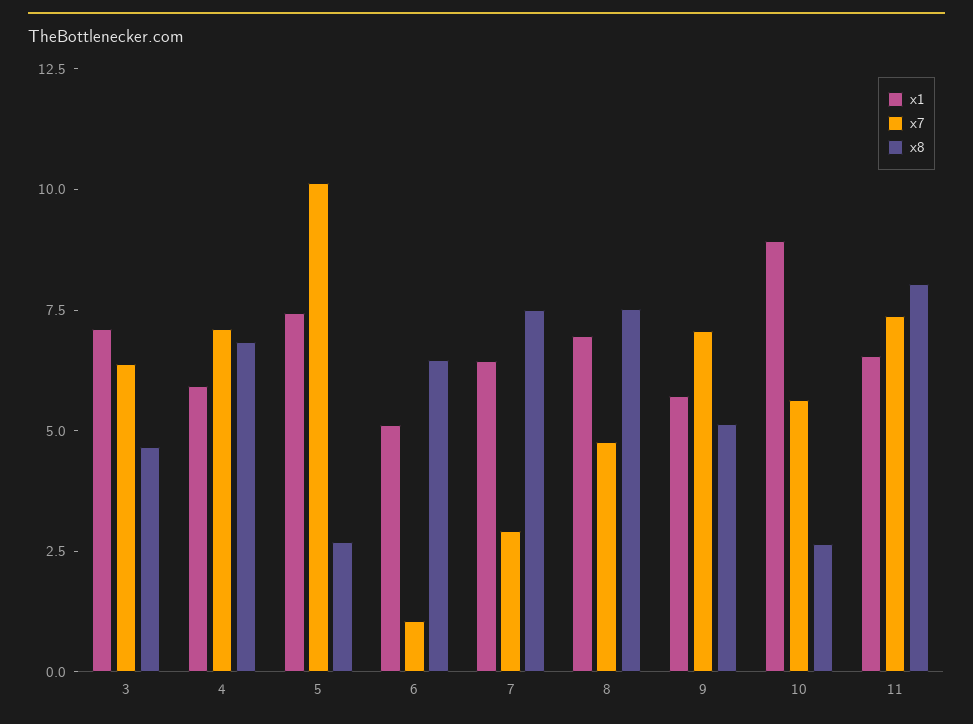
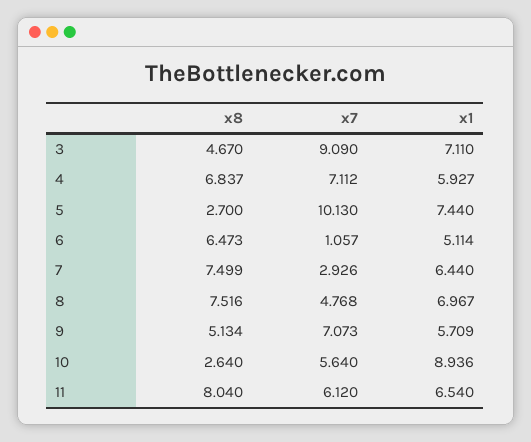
x7, 3: 6.5 -> 9.09
x7, 11: 7.5 -> 6.12

